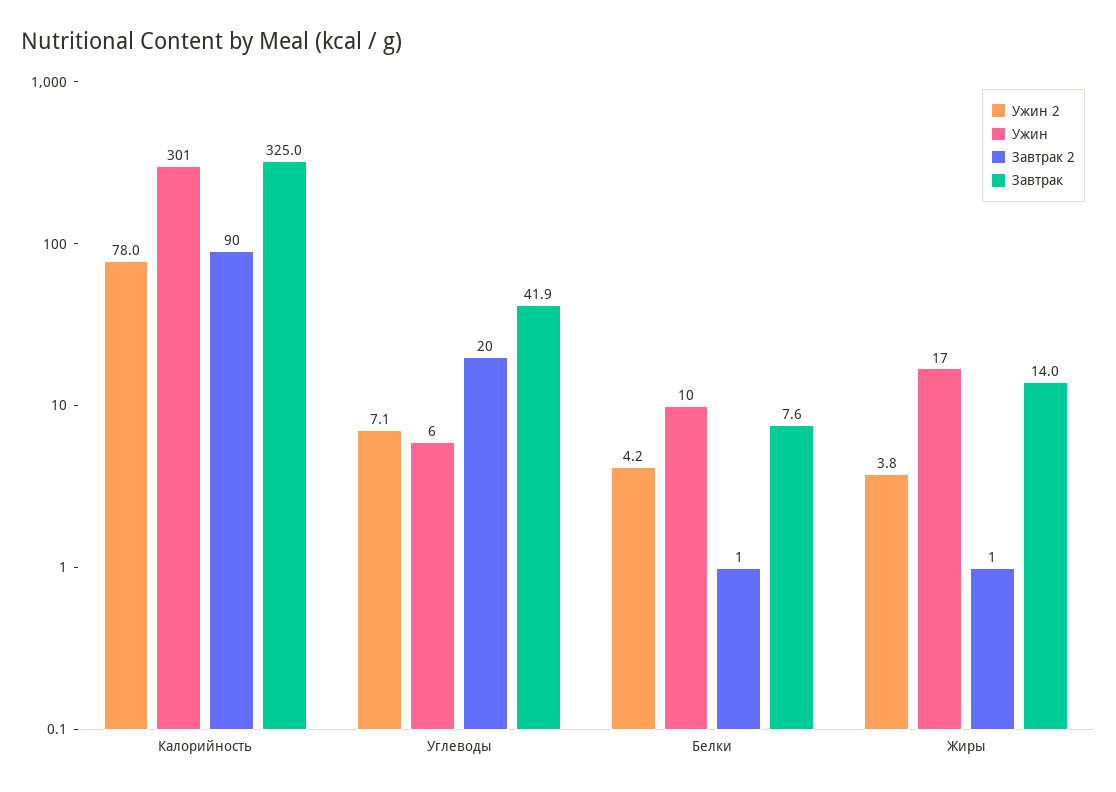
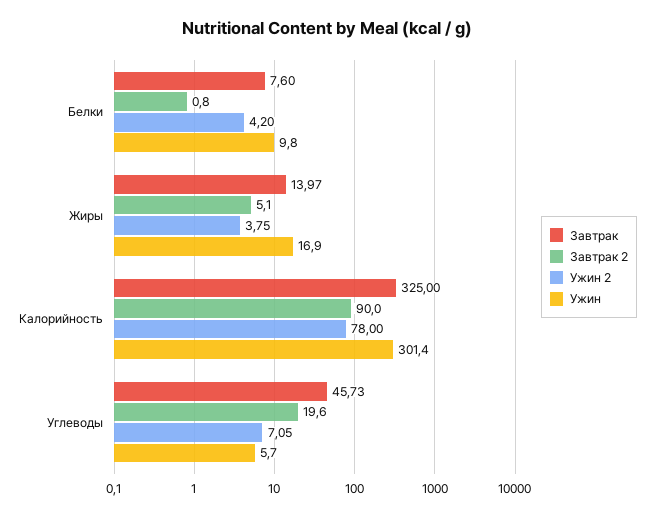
Завтрак, Углеводы: 41.9 -> 45.73
Завтрак 2, Жиры: 1 -> 5.1

